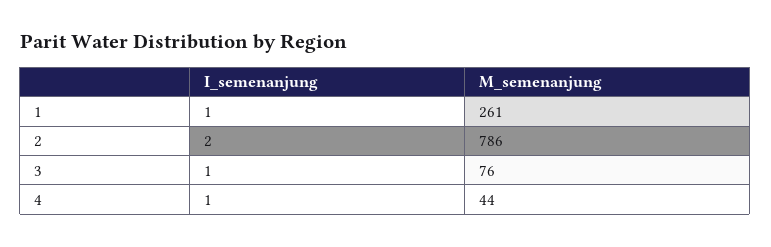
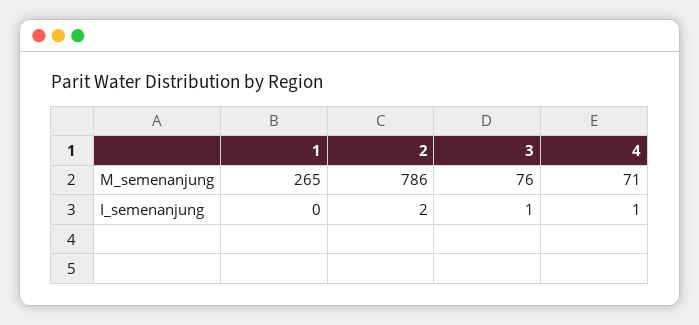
I_semenanjung, 1: 1 -> 0
M_semenanjung, 1: 261 -> 265
M_semenanjung, 4: 44 -> 71

